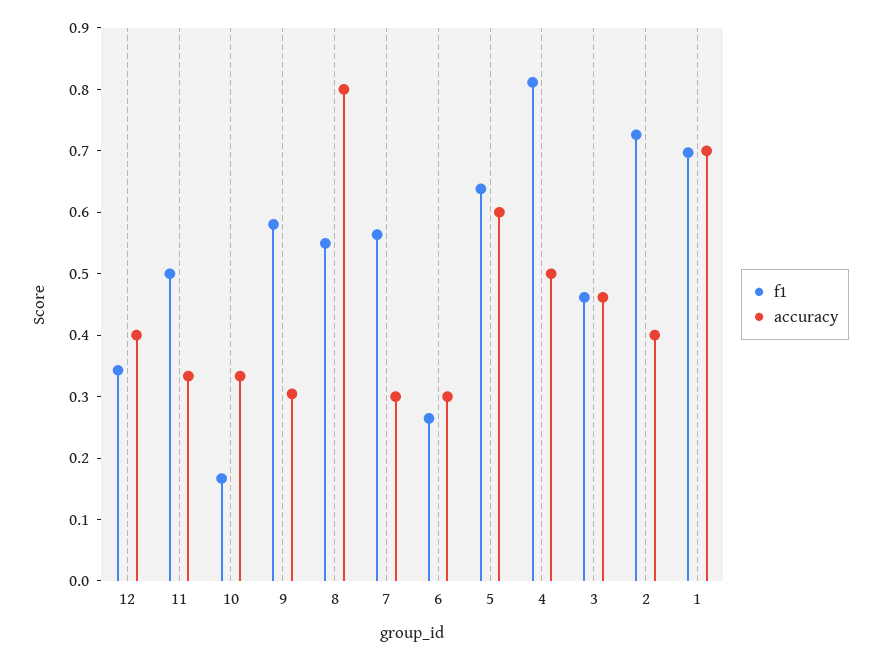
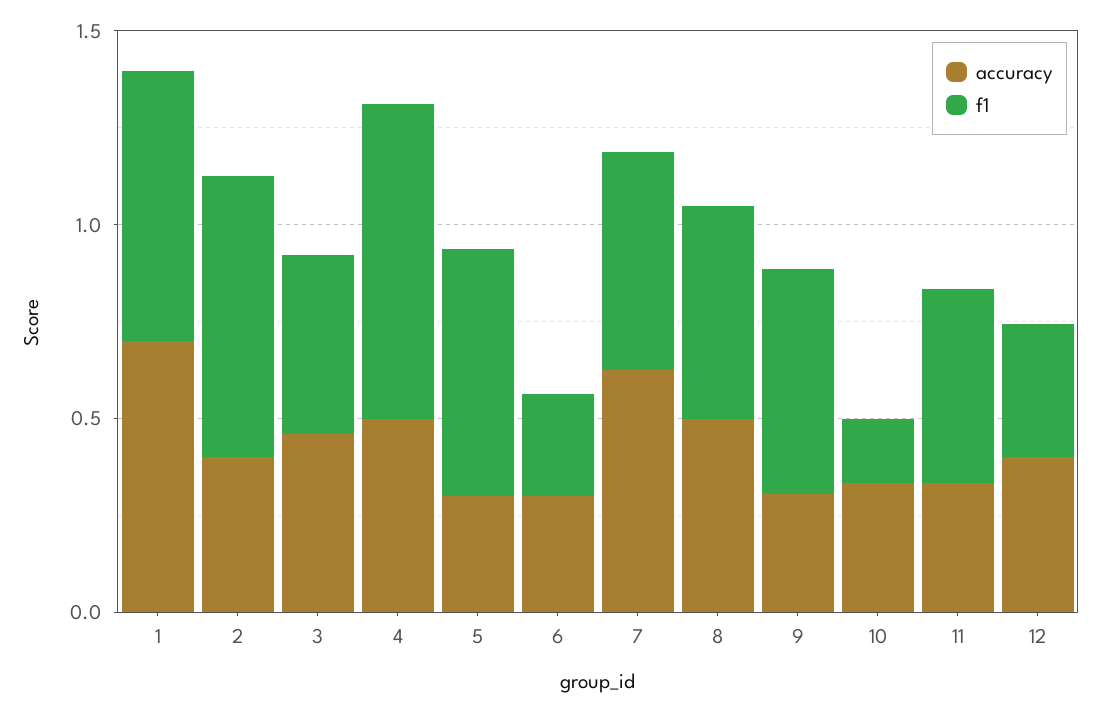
accuracy, 8: 0.8 -> 0.5
accuracy, 7: 0.3 -> 0.6
accuracy, 5: 0.6 -> 0.3

